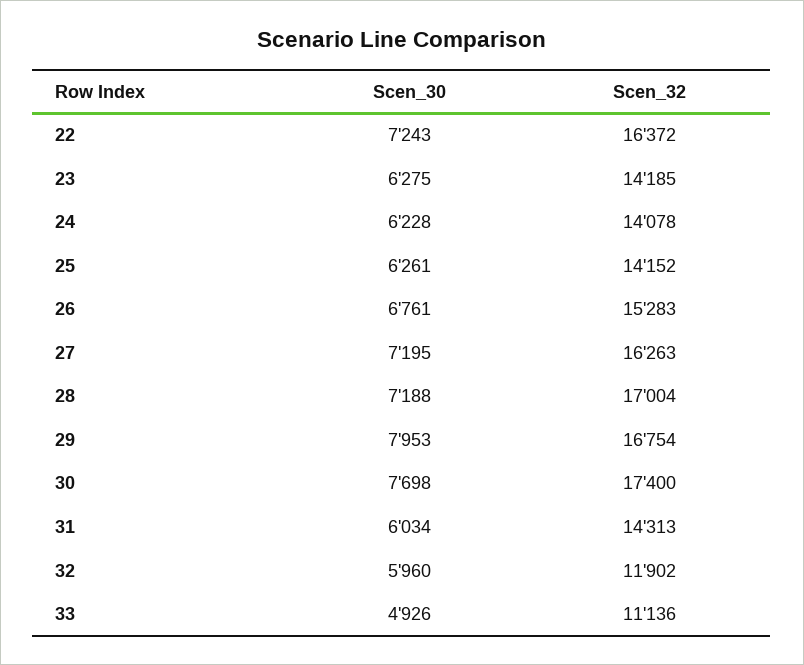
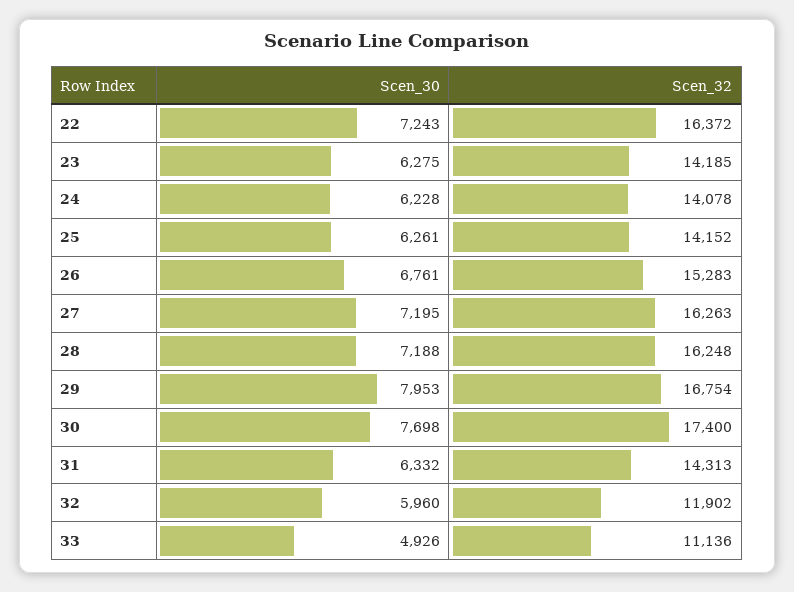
Scen_32, 28: 17004 -> 16248
Scen_30, 31: 6034 -> 6332

